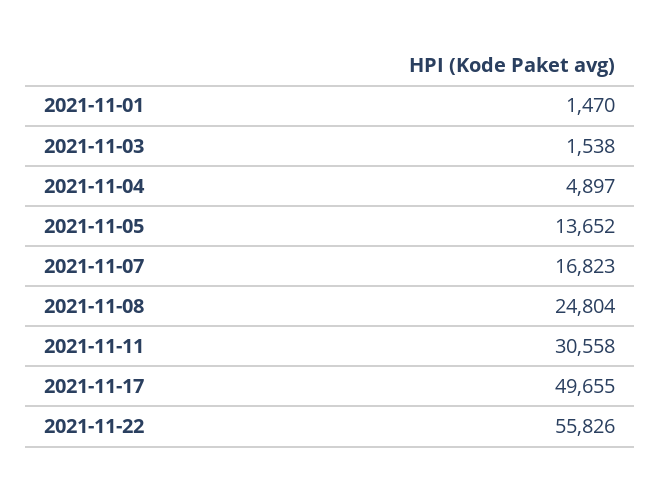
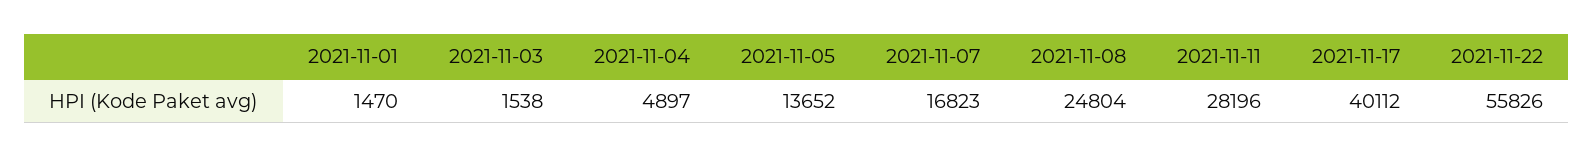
2021-11-11: 30558 -> 28196
2021-11-17: 49655 -> 40112

